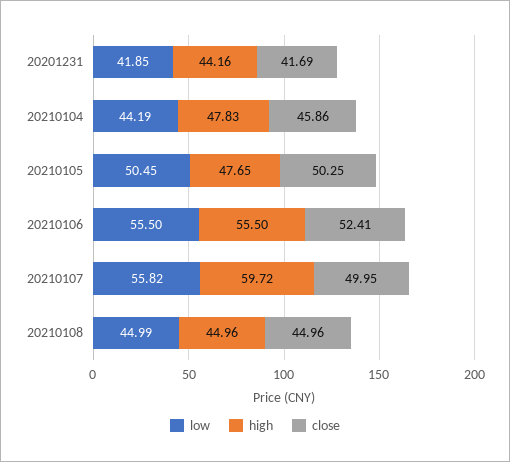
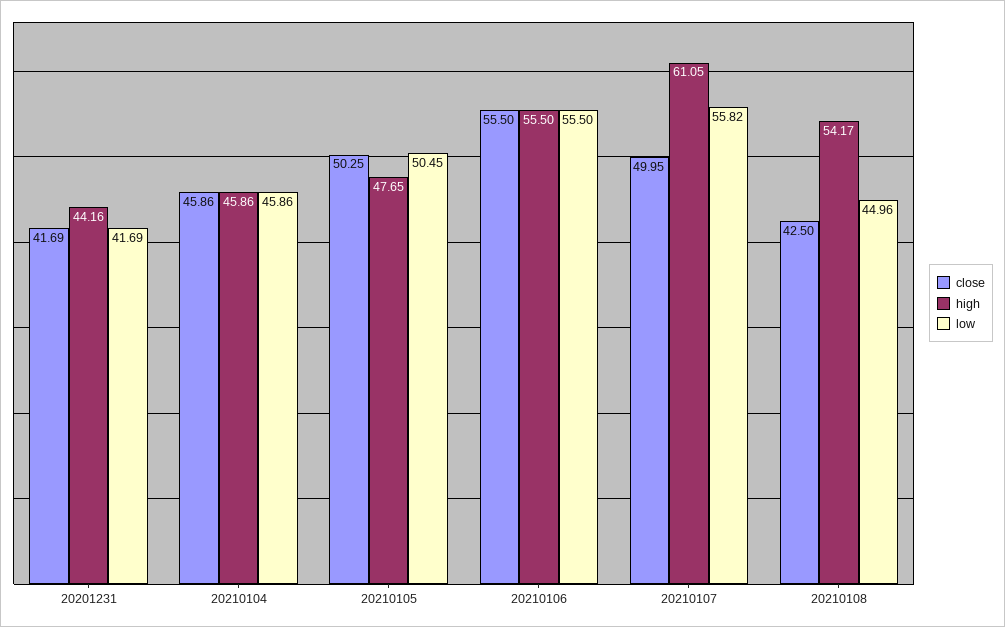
low, 20201231: 41.85 -> 41.69
low, 20210104: 44.19 -> 45.86
high, 20210104: 47.83 -> 45.86
close, 20210106: 52.41 -> 55.5
high, 20210107: 59.72 -> 61.05
low, 20210108: 44.99 -> 44.96
high, 20210108: 44.96 -> 54.17
close, 20210108: 44.96 -> 42.5

